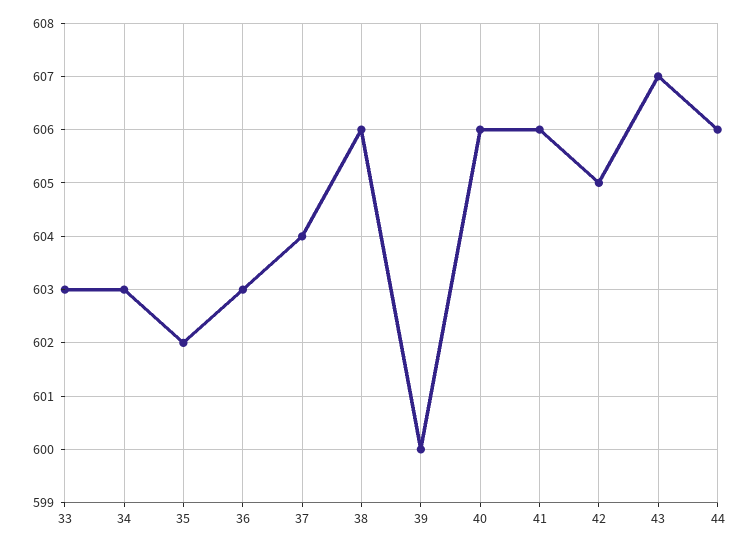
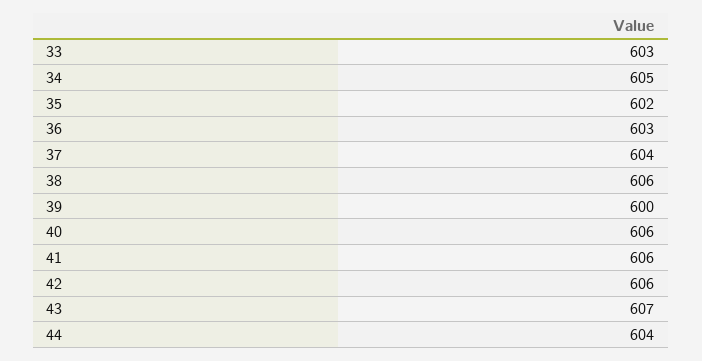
34: 603 -> 605
42: 605 -> 606
44: 606 -> 604

